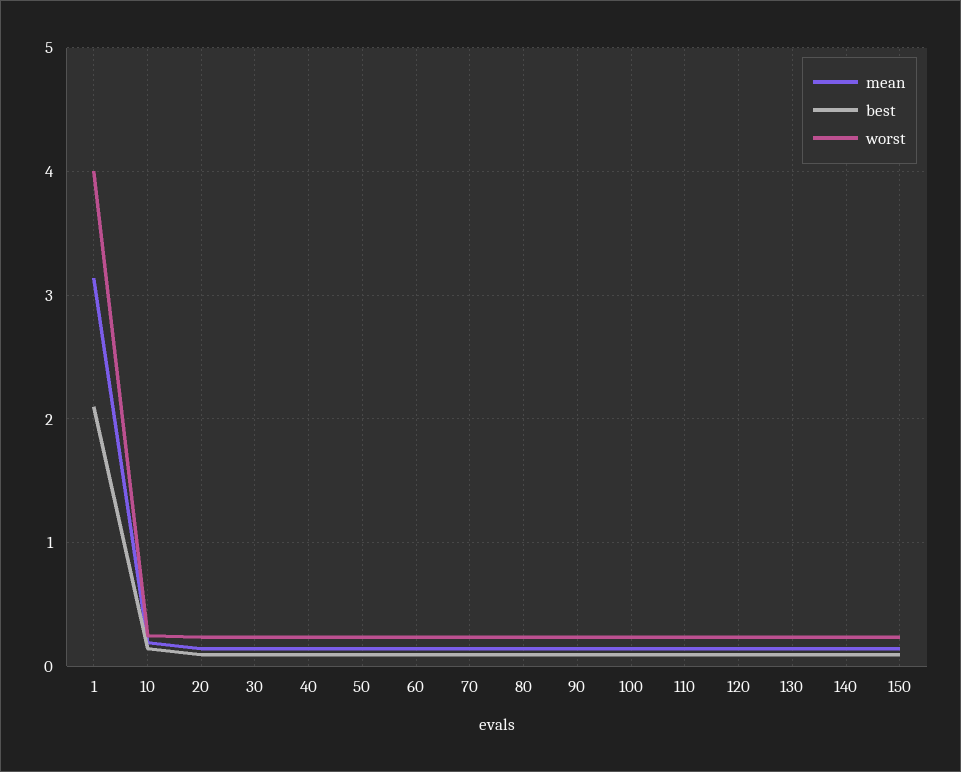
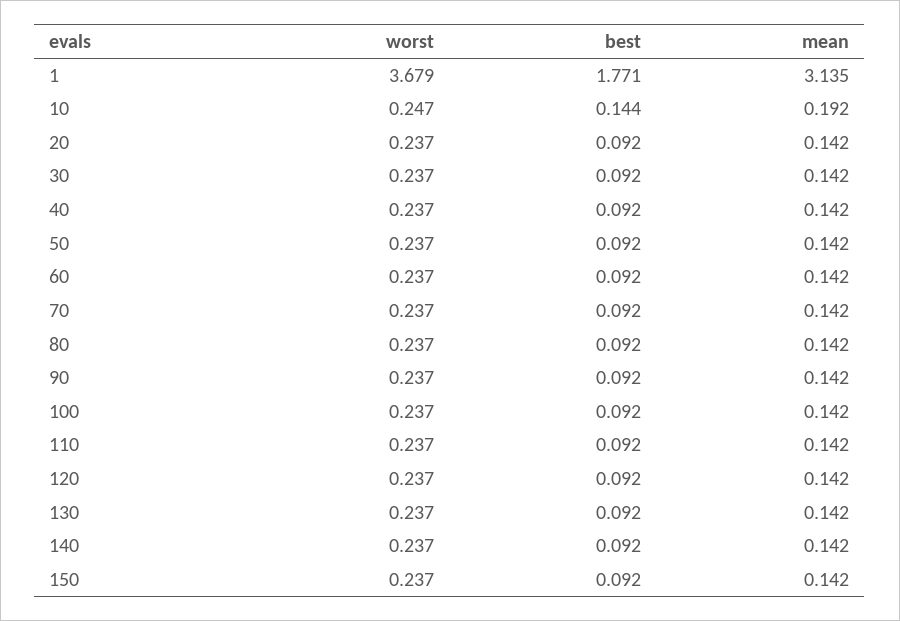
best, 1: 2.1 -> 1.771
worst, 1: 4 -> 3.679

